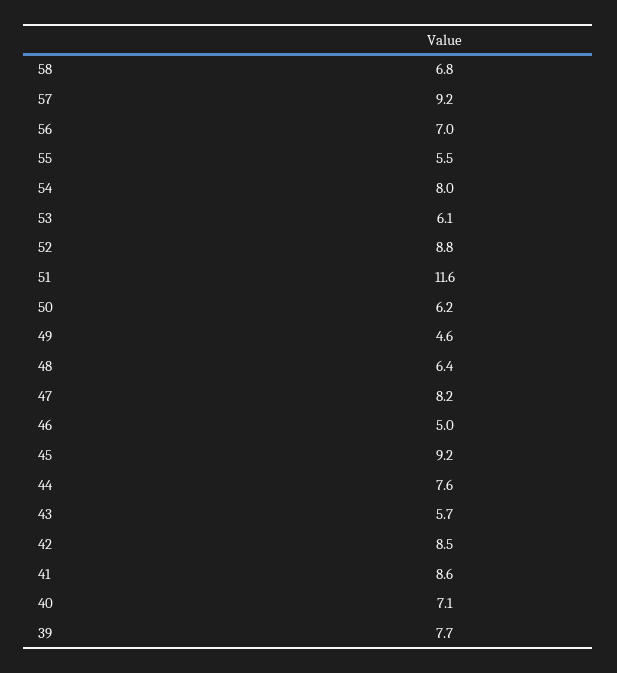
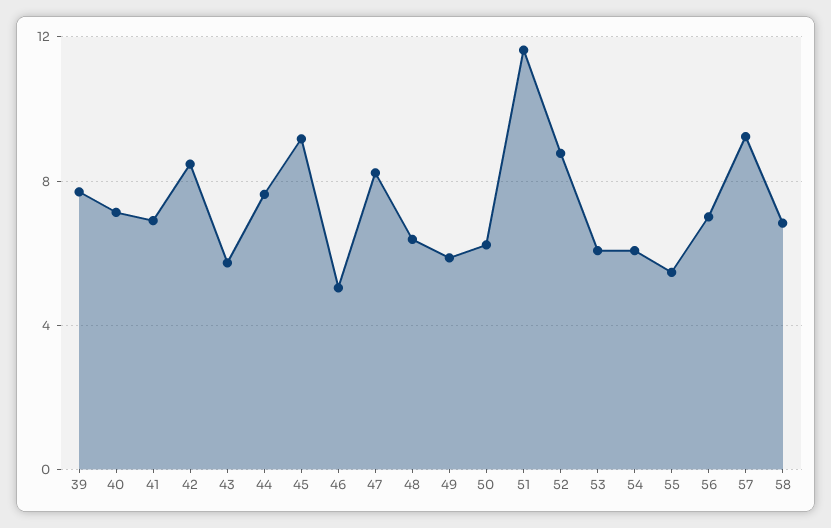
54: 8 -> 6
49: 4.6 -> 6
41: 8.6 -> 7

